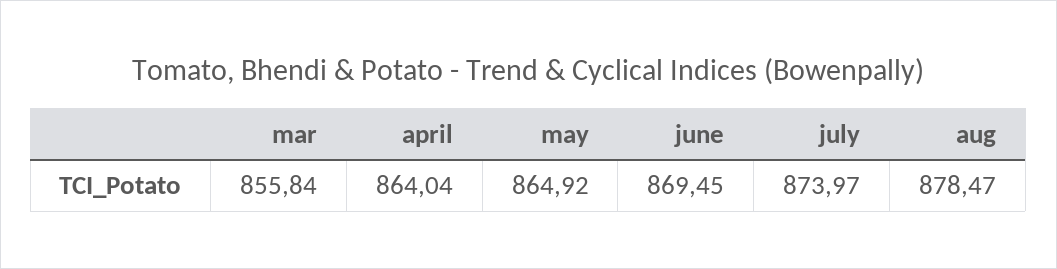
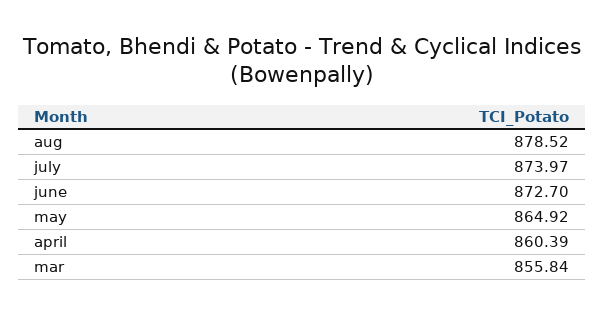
april: 864.04 -> 860.39
june: 869.45 -> 872.7
aug: 878.47 -> 878.52

